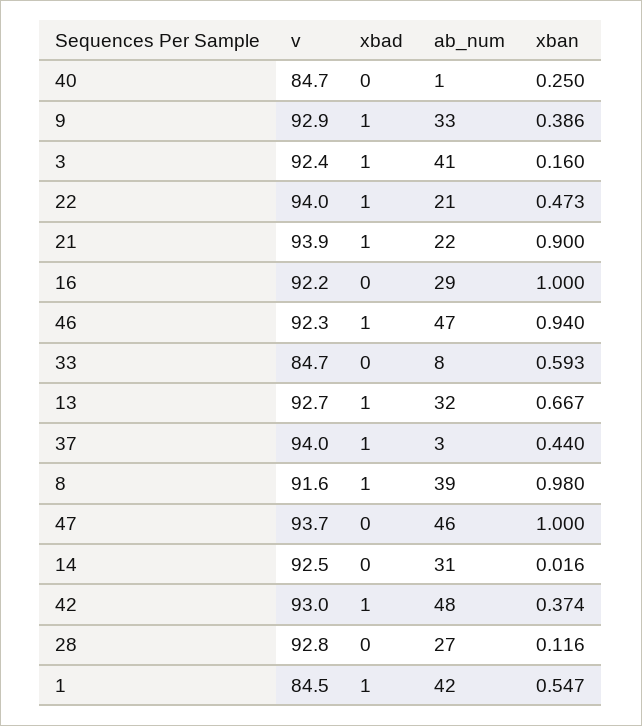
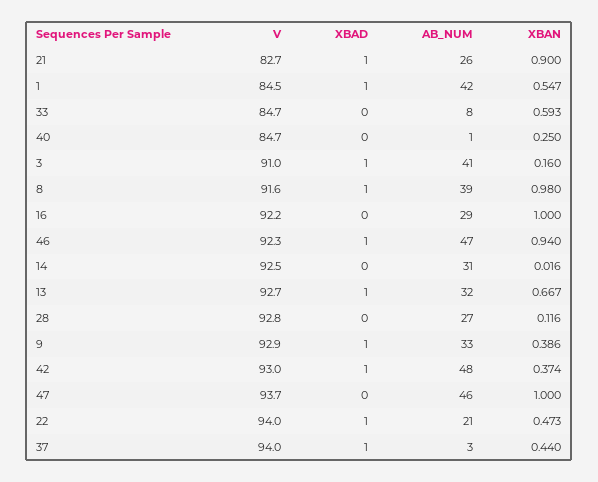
v, 3: 92.4 -> 91
v, 21: 93.9 -> 82.7
ab_num, 21: 22 -> 26

